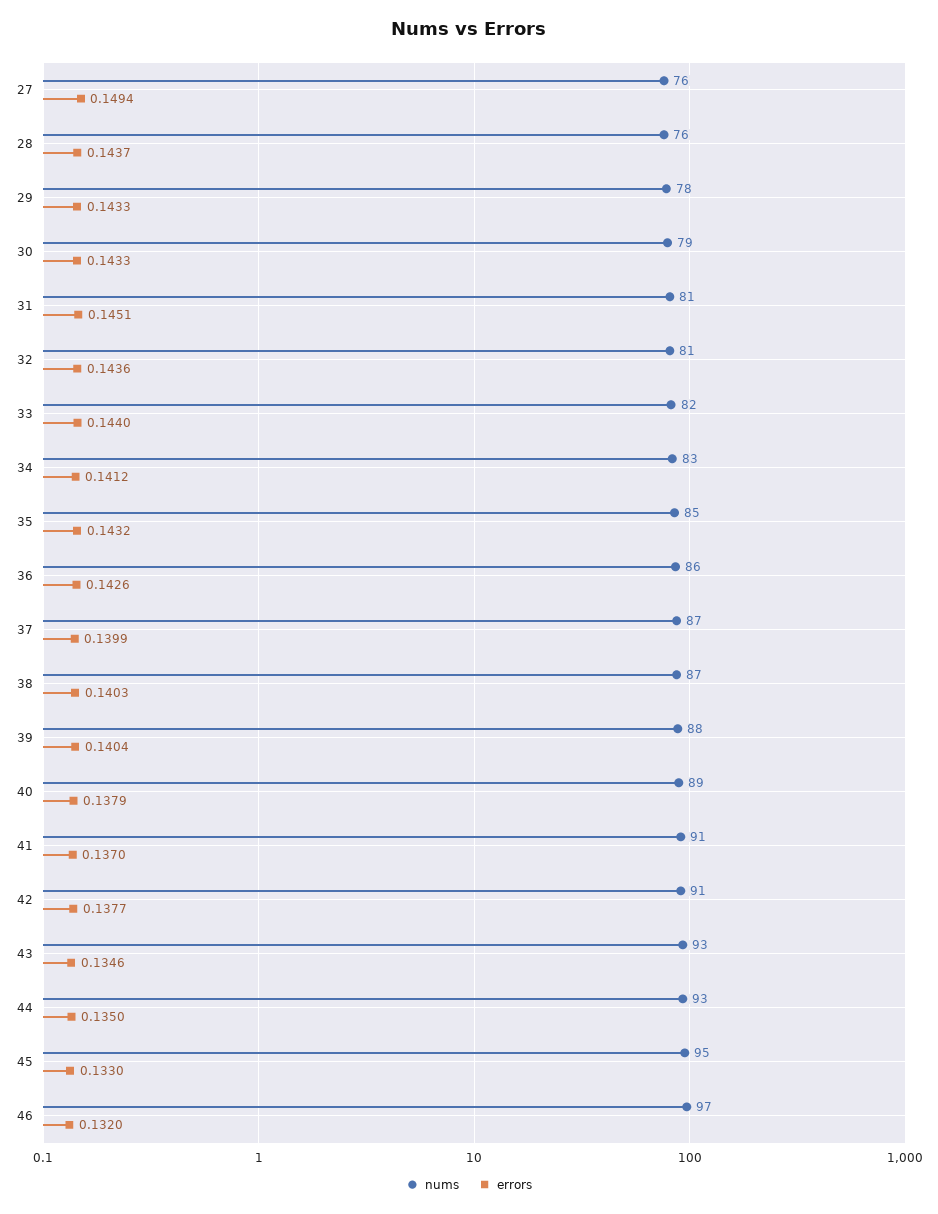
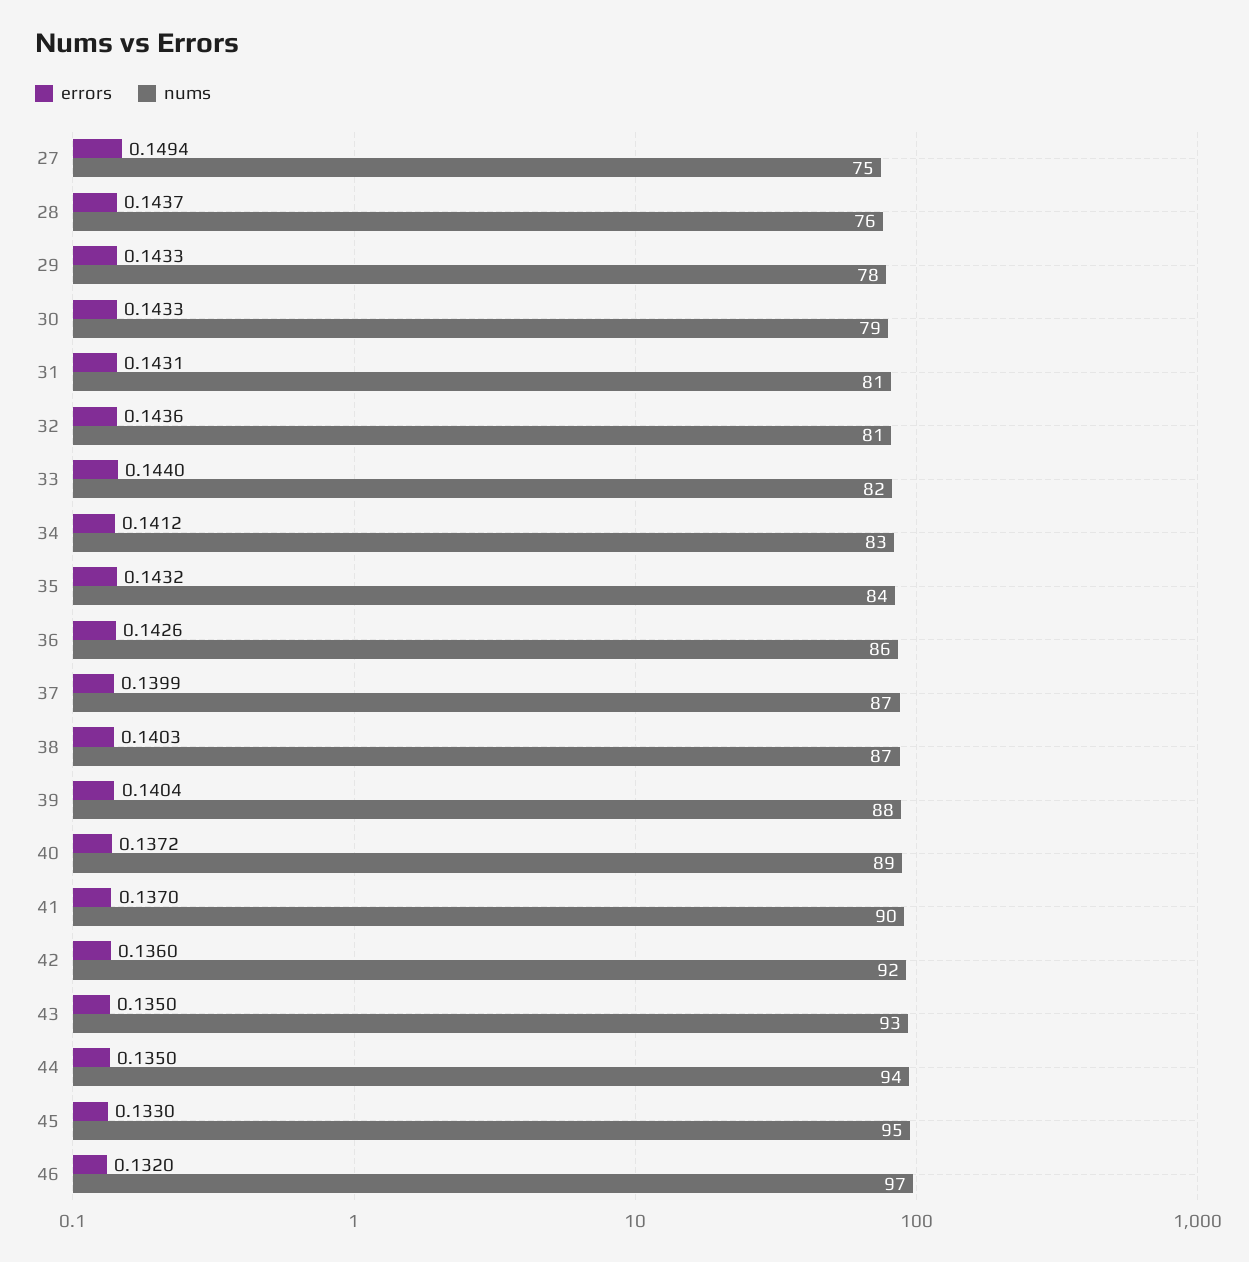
nums, 27: 76 -> 75
errors, 31: 0.1451 -> 0.1431
nums, 35: 85 -> 84
errors, 40: 0.1379 -> 0.1372
nums, 41: 91 -> 90
nums, 42: 91 -> 92
errors, 42: 0.1377 -> 0.136
errors, 43: 0.1346 -> 0.135
nums, 44: 93 -> 94

